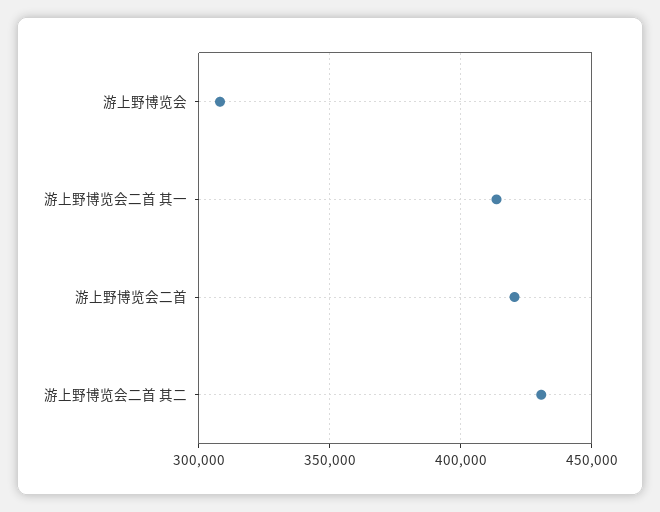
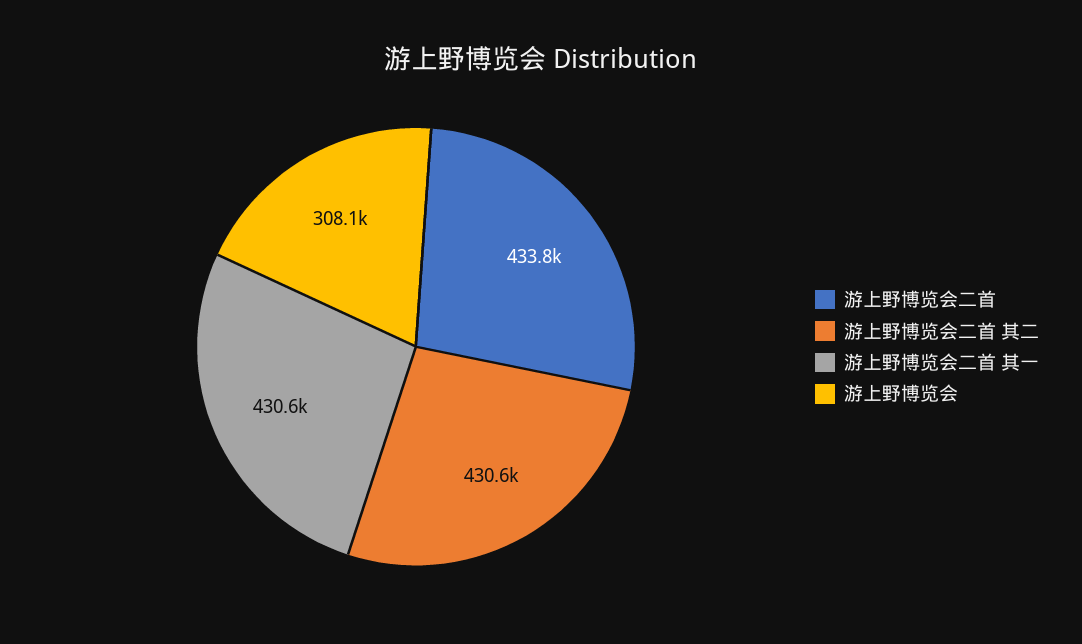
游上野博览会二首 其一: 415000 -> 430600
游上野博览会二首: 420000 -> 433800

